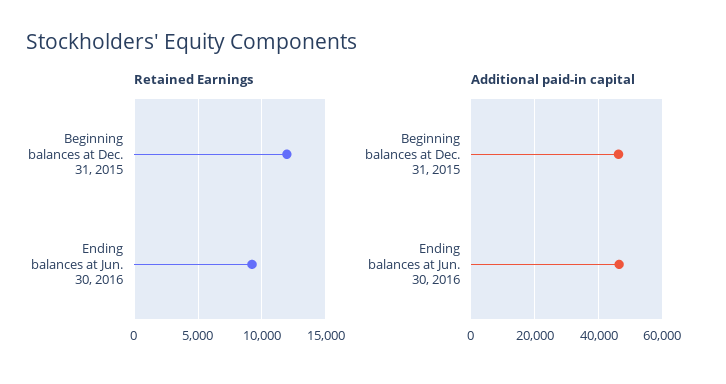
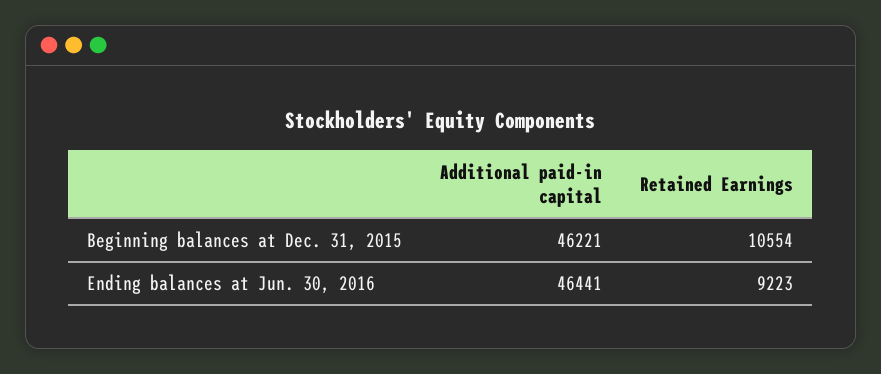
Retained Earnings, Beginning balances at Dec. 31, 2015: 12000 -> 10554

